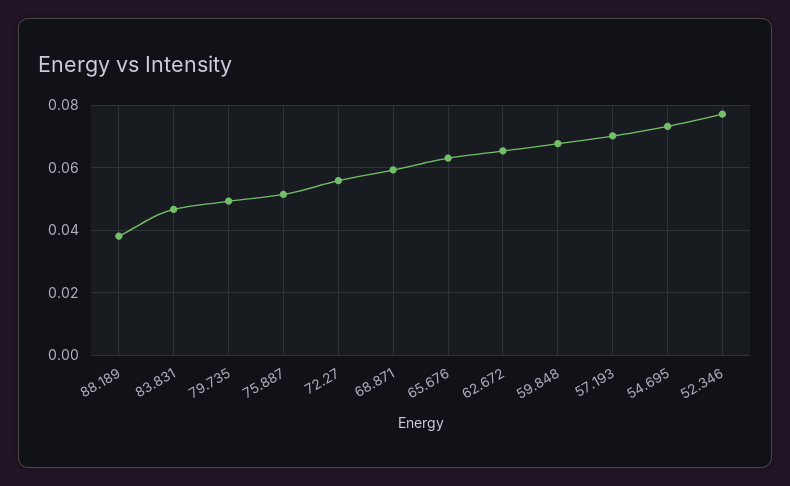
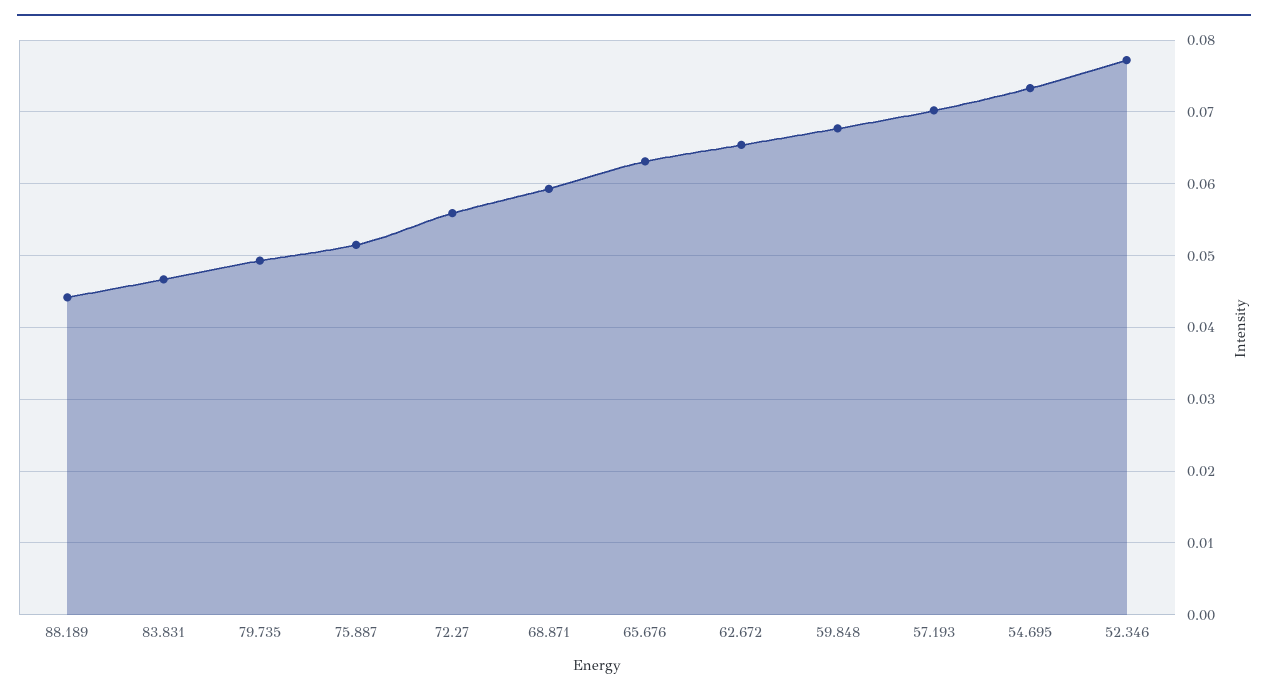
88.189: 0.038 -> 0.044

